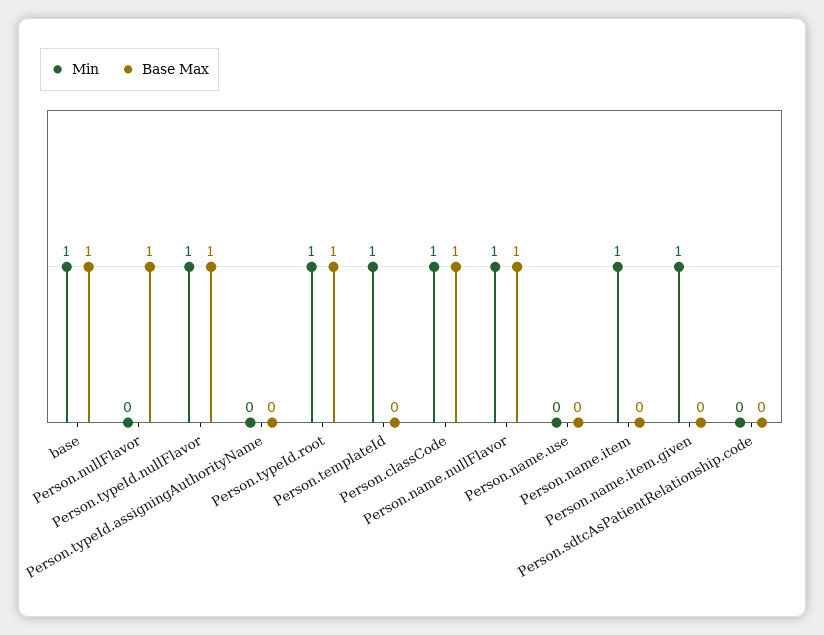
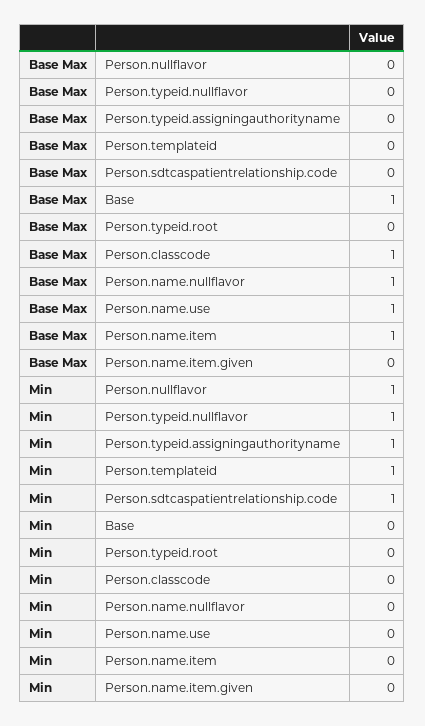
Min, base: 1 -> 0
Min, Person.nullFlavor: 0 -> 1
Base Max, Person.nullFlavor: 1 -> 0
Base Max, Person.typeId.nullFlavor: 1 -> 0
Min, Person.typeId.assigningAuthorityName: 0 -> 1
Min, Person.typeId.root: 1 -> 0
Base Max, Person.typeId.root: 1 -> 0
Min, Person.classCode: 1 -> 0
Min, Person.name.nullFlavor: 1 -> 0
Base Max, Person.name.use: 0 -> 1
Min, Person.name.item: 1 -> 0
Base Max, Person.name.item: 0 -> 1
Min, Person.name.item.given: 1 -> 0
Min, Person.sdtcAsPatientRelationship.code: 0 -> 1

